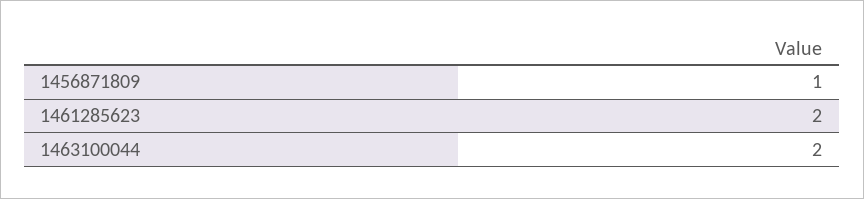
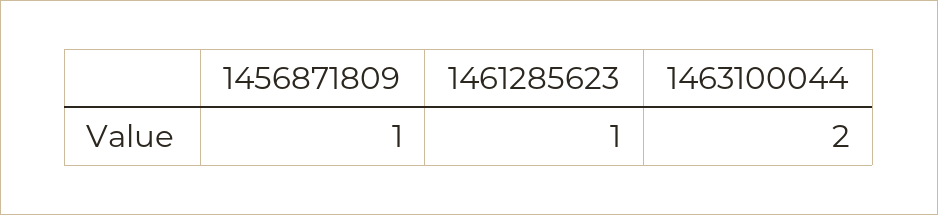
1461285623: 2 -> 1

